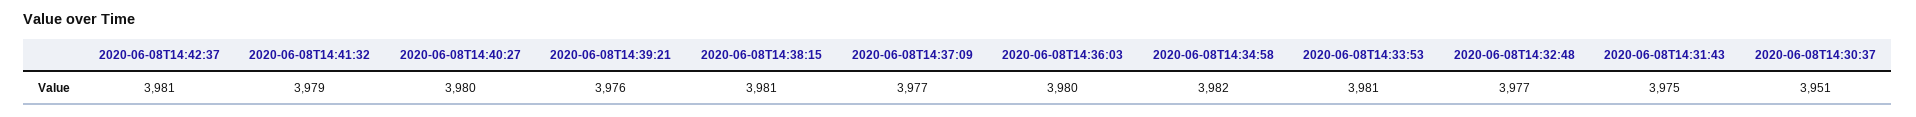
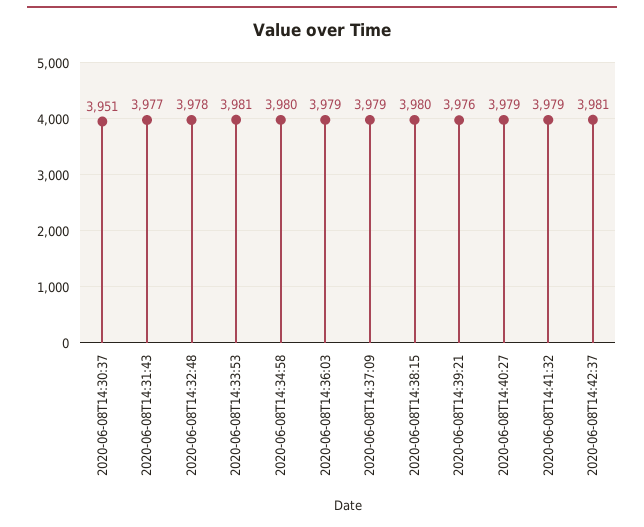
2020-06-08T14:40:27: 3980 -> 3979
2020-06-08T14:38:15: 3981 -> 3980
2020-06-08T14:37:09: 3977 -> 3979
2020-06-08T14:36:03: 3980 -> 3979
2020-06-08T14:34:58: 3982 -> 3980
2020-06-08T14:32:48: 3977 -> 3978
2020-06-08T14:31:43: 3975 -> 3977

